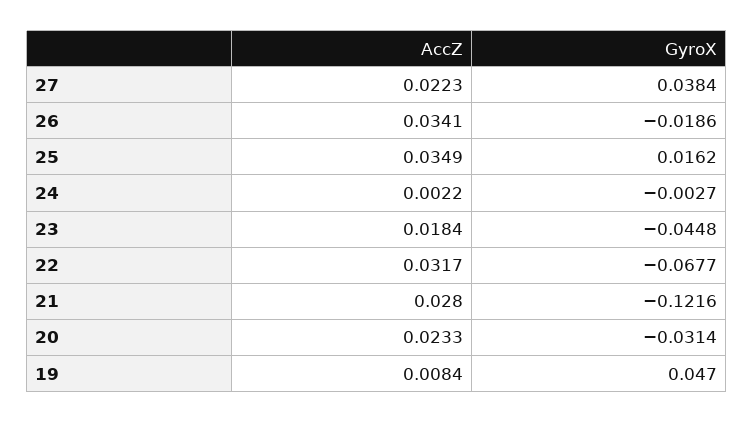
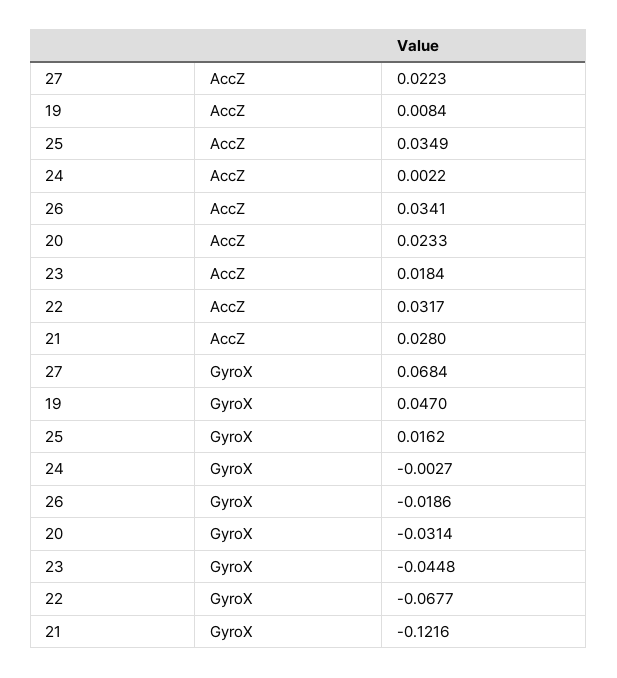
GyroX, 27: 0.0384 -> 0.0684

